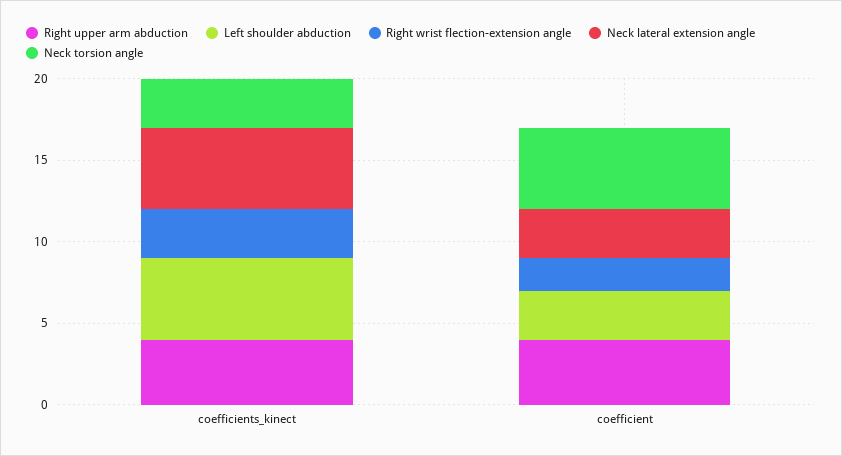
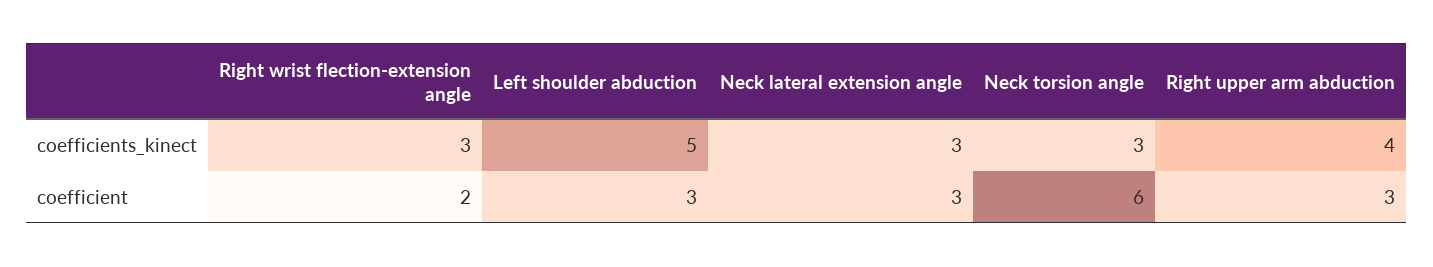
Neck lateral extension angle, coefficients_kinect: 5 -> 3
Right upper arm abduction, coefficient: 4 -> 3
Neck torsion angle, coefficient: 5 -> 6

